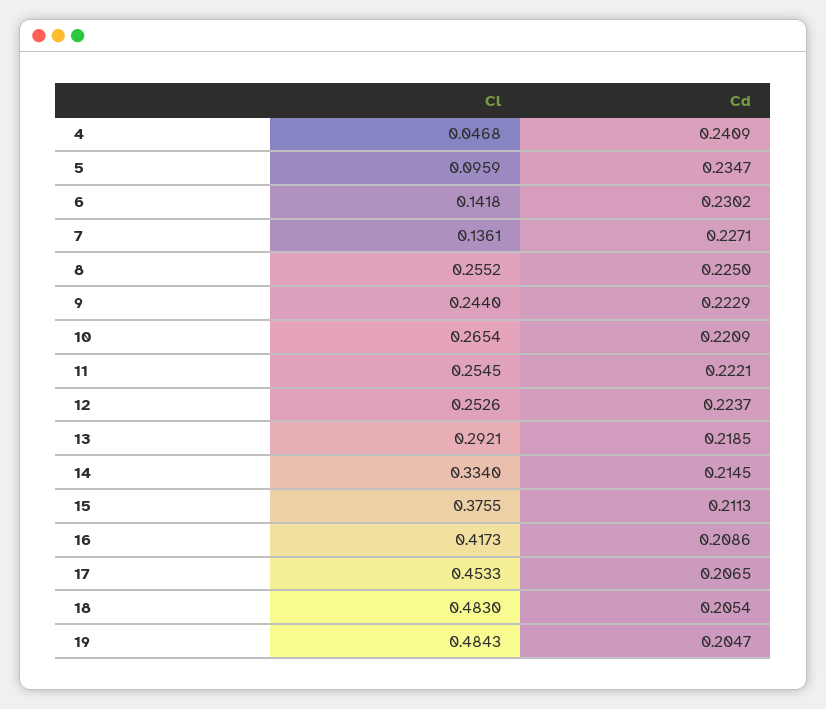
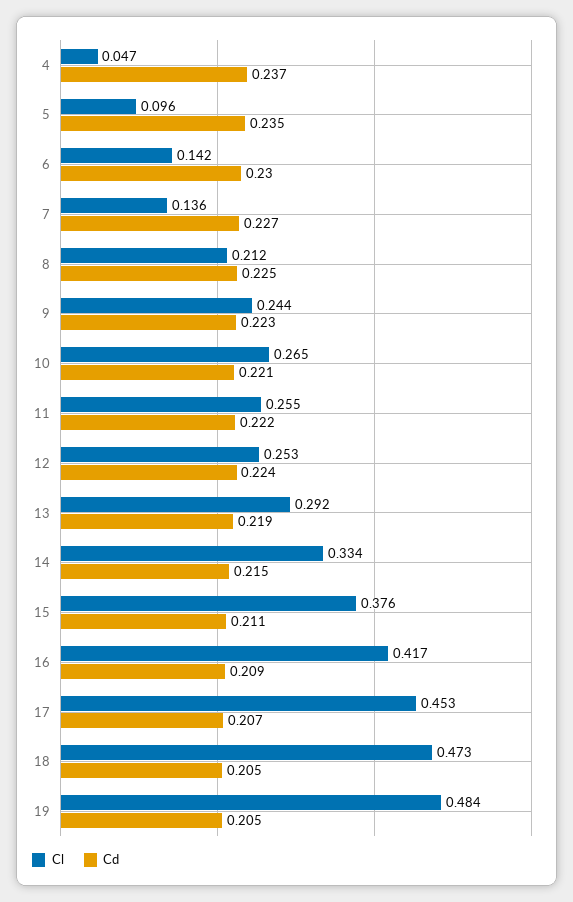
Cd, 4: 0.2409 -> 0.237
Cl, 8: 0.2552 -> 0.212
Cl, 18: 0.483 -> 0.473

